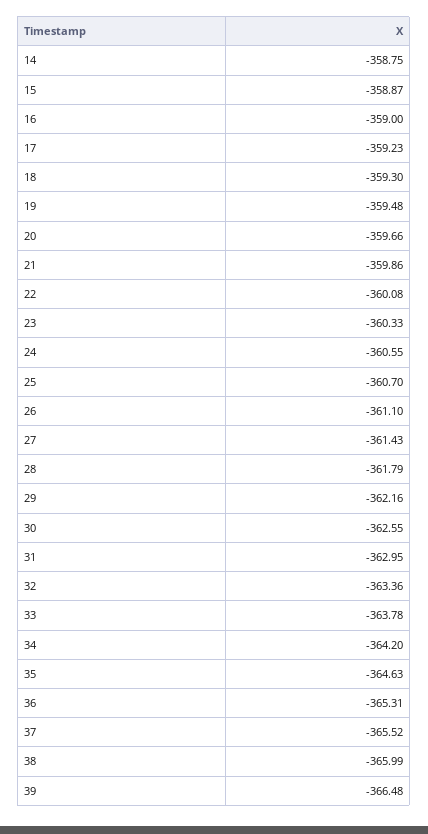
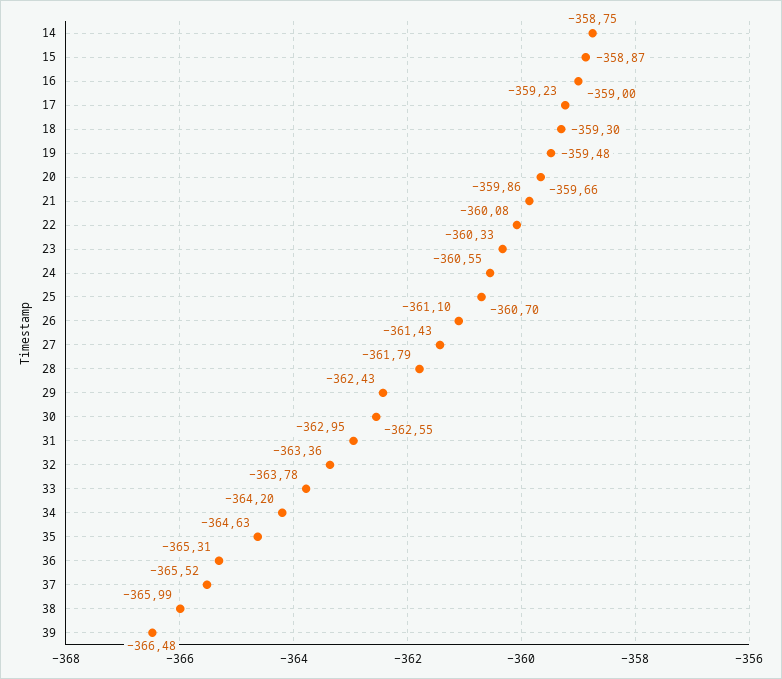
29: -362.16 -> -362.43

